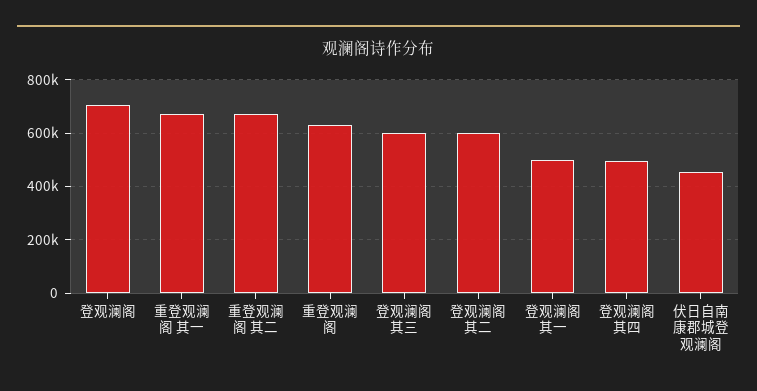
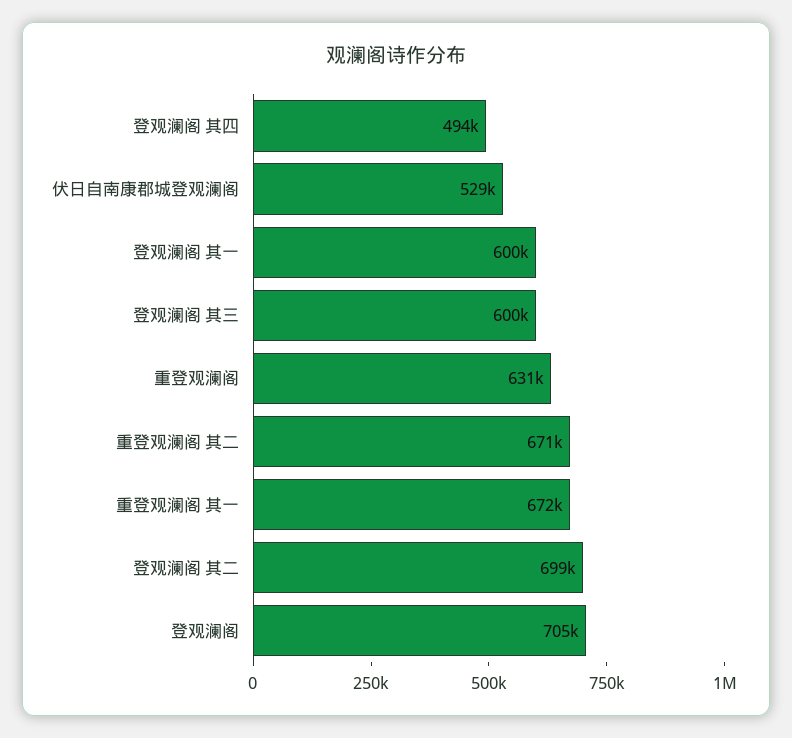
登观澜阁 其二: 600000 -> 699000
登观澜阁 其一: 500000 -> 600000
伏日自南康郡城登观澜阁: 450000 -> 529000

